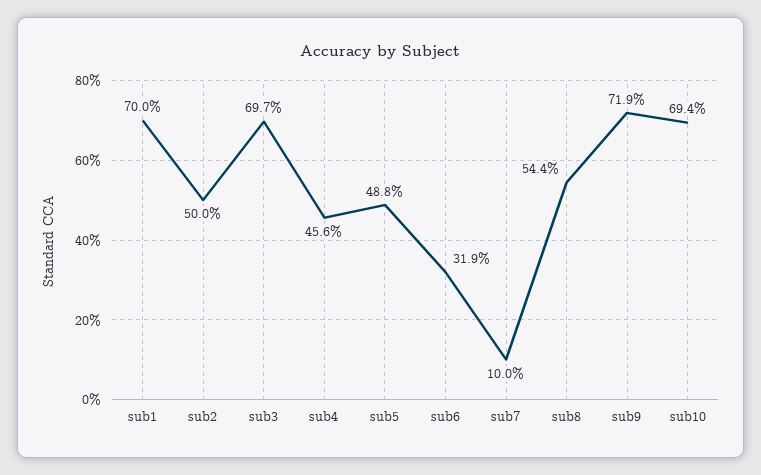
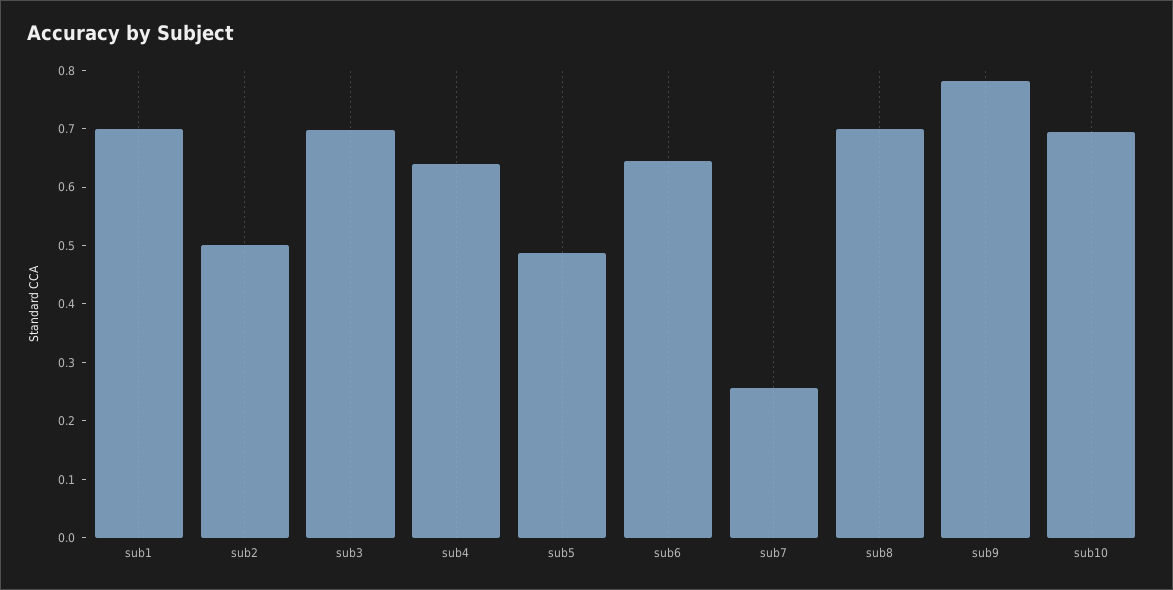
sub4: 0.456 -> 0.64
sub6: 0.319 -> 0.64
sub7: 0.1 -> 0.26
sub8: 0.544 -> 0.7
sub9: 0.719 -> 0.78

